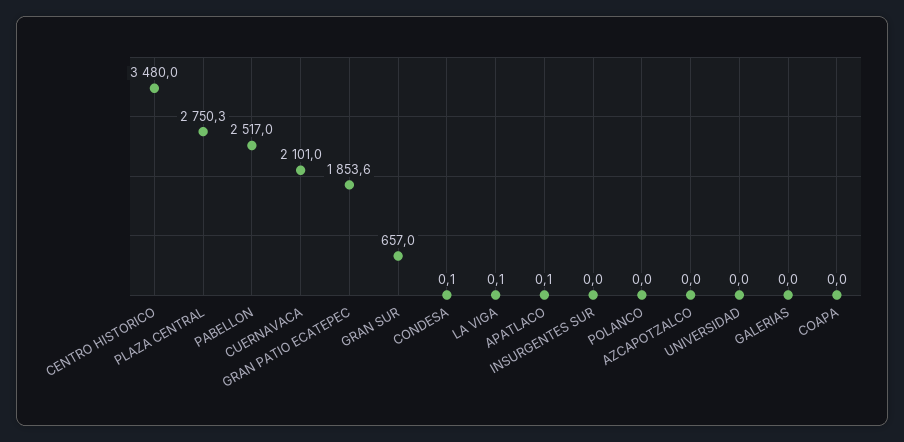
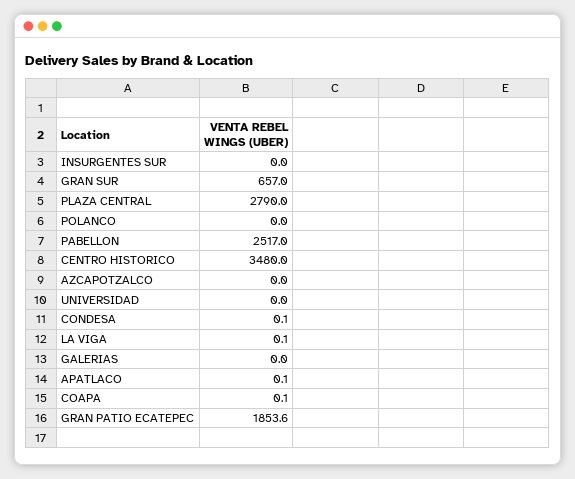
PLAZA CENTRAL: 2750.3 -> 2790
CUERNAVACA: 2101 -> none
COAPA: 0 -> 0.1

